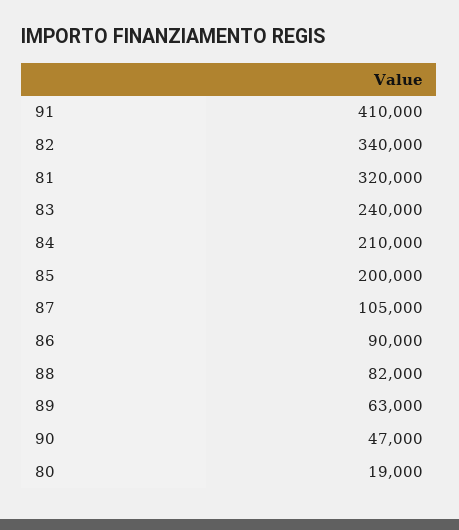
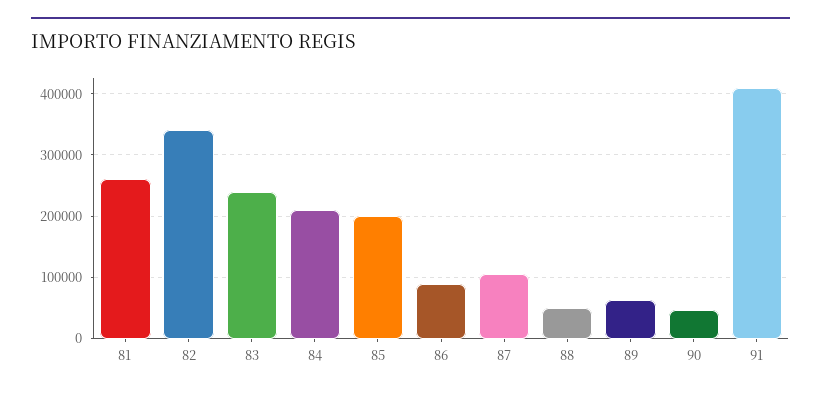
81: 320000 -> 260000
88: 82000 -> 50000
80: 19000 -> none

